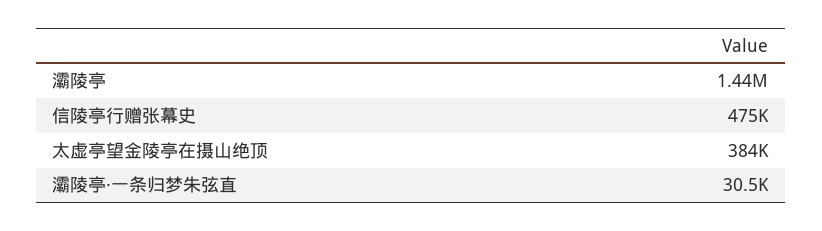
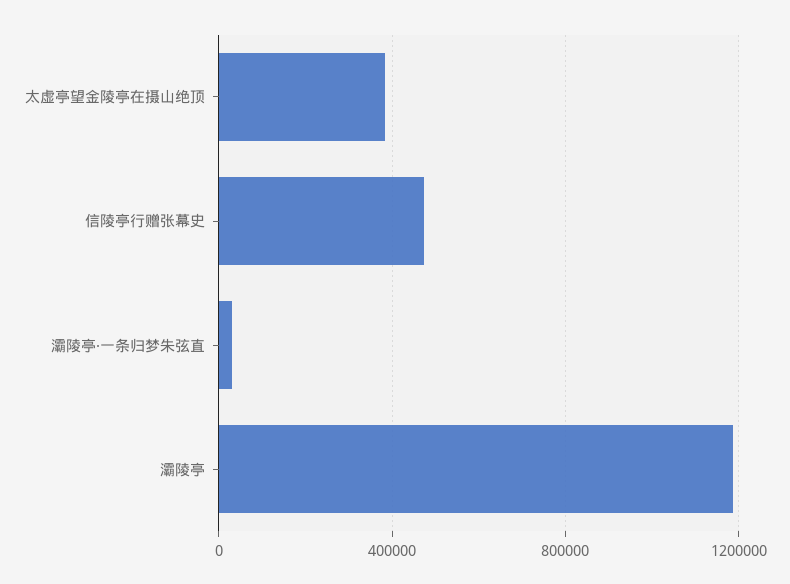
灞陵亭: 1440000 -> 1200000

